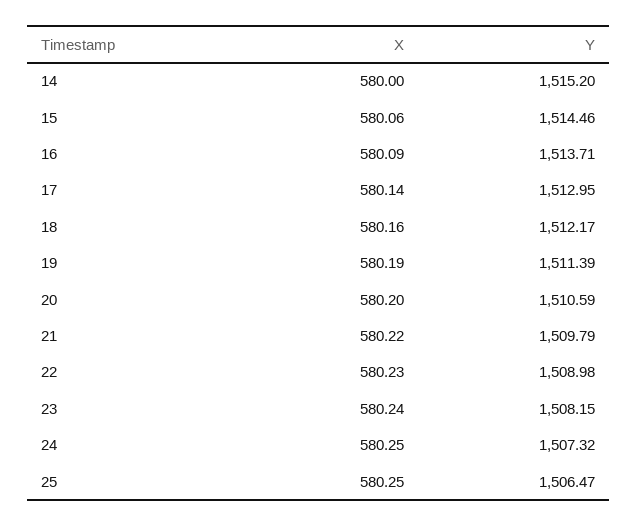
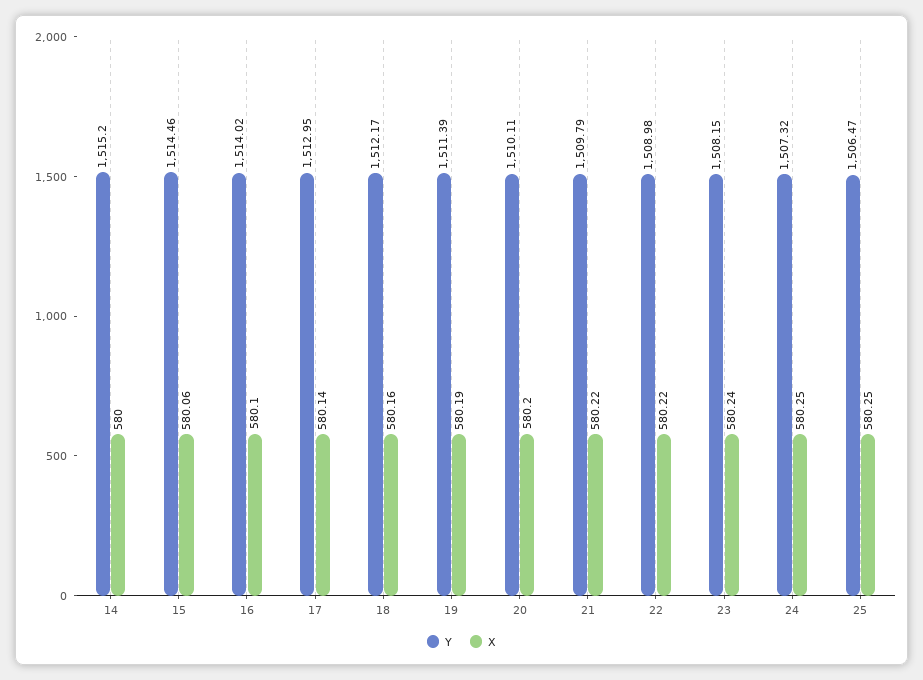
X, 16: 580.09 -> 580.1
Y, 16: 1513.71 -> 1514.02
Y, 20: 1510.59 -> 1510.11
X, 22: 580.23 -> 580.22

